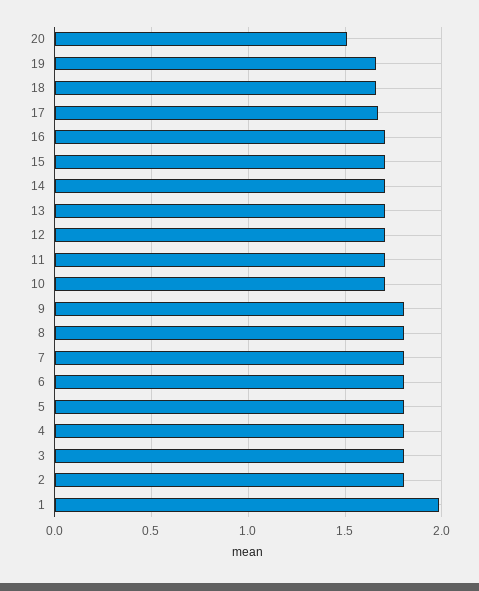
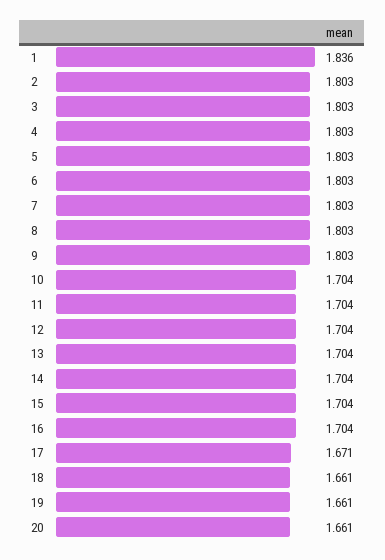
20: 1.5 -> 1.661
1: 2 -> 1.836

